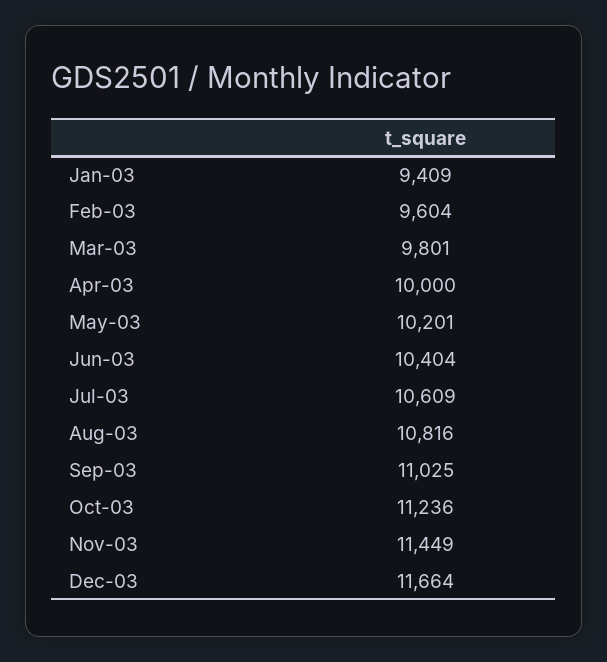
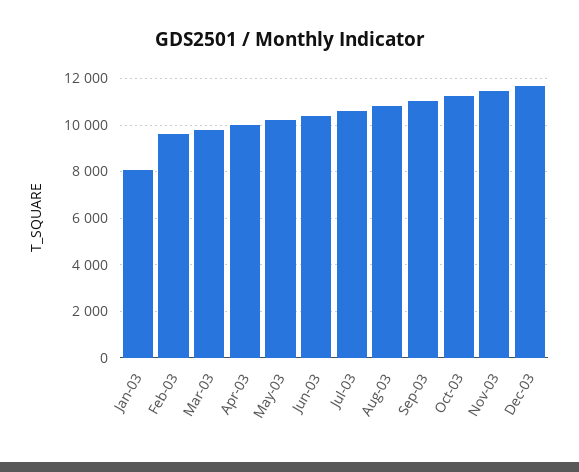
Jan-03: 9409 -> 8000

